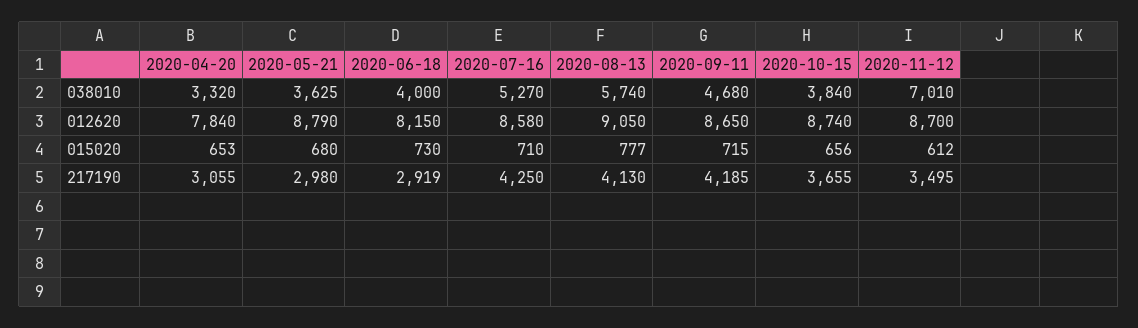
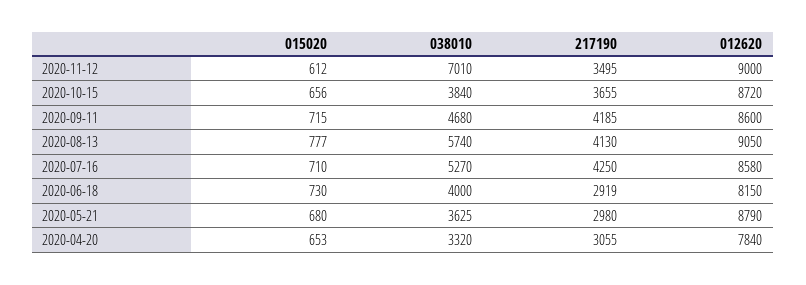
2020-09-11, 012620: 8650 -> 8600
2020-10-15, 012620: 8740 -> 8720
2020-11-12, 012620: 8700 -> 9000

